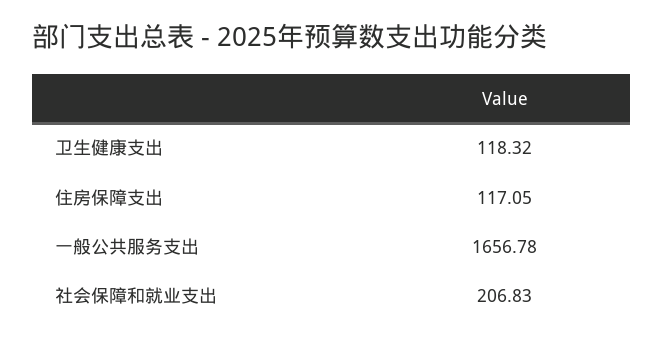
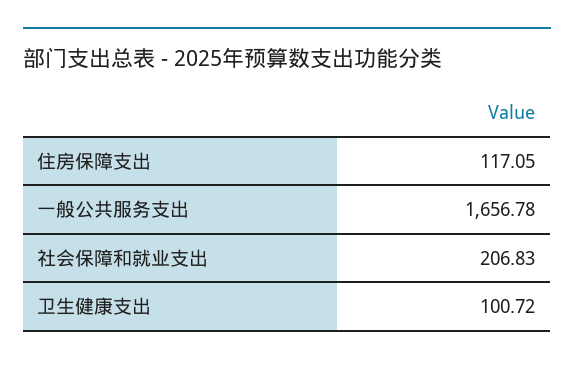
卫生健康支出: 118.32 -> 100.72

